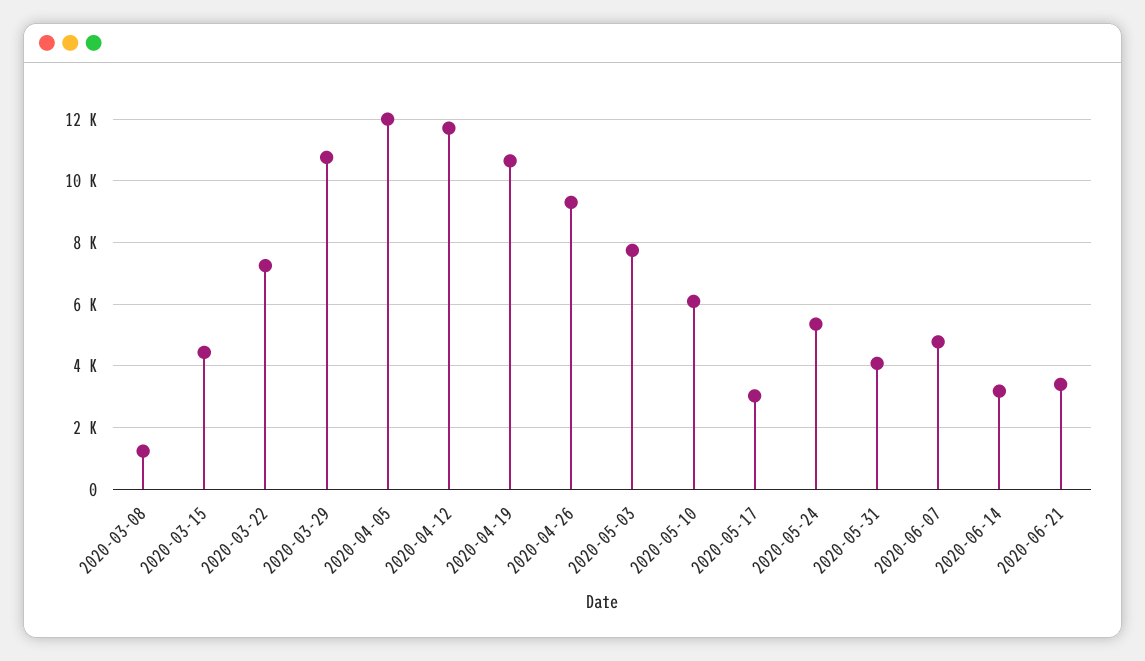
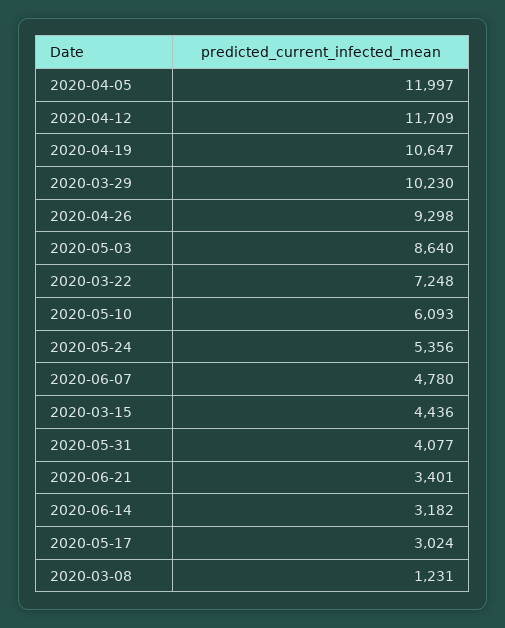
2020-03-29: 10800 -> 10230
2020-05-03: 7800 -> 8640

